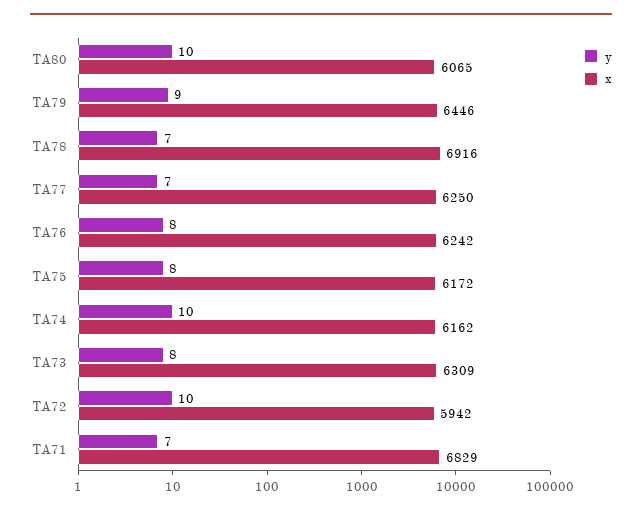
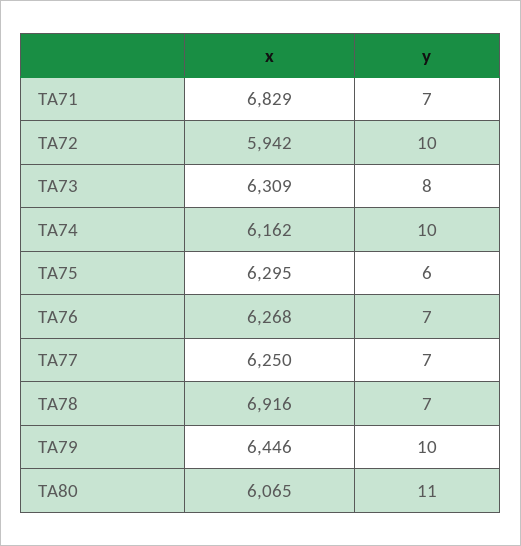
y, TA80: 10 -> 11
y, TA79: 9 -> 10
y, TA76: 8 -> 7
x, TA76: 6242 -> 6268
y, TA75: 8 -> 6
x, TA75: 6172 -> 6295

